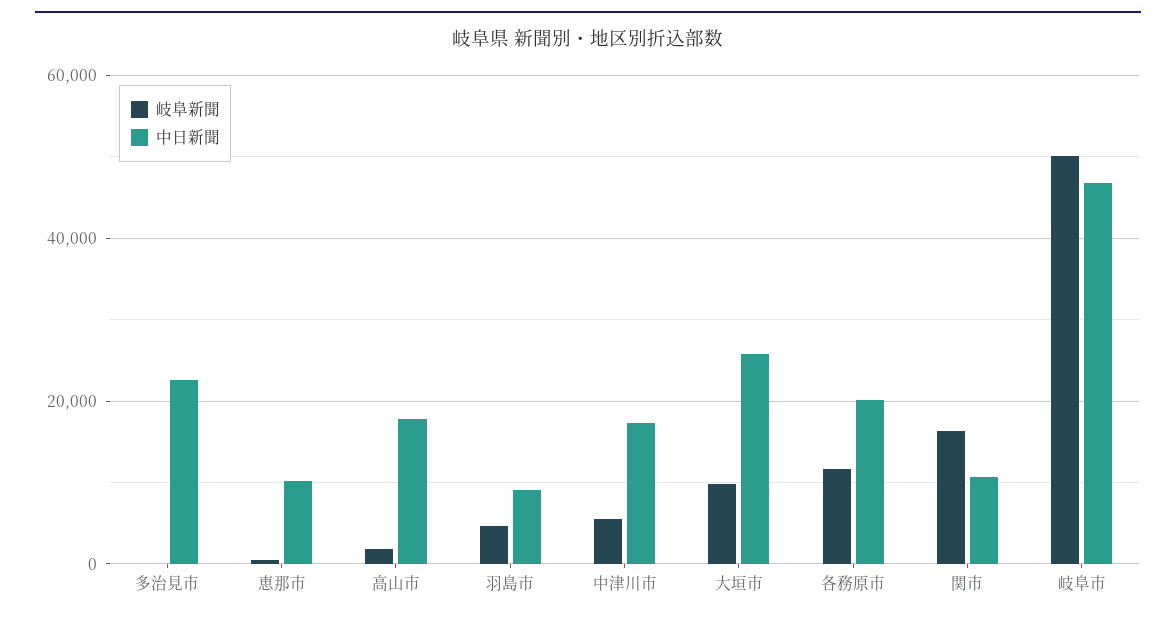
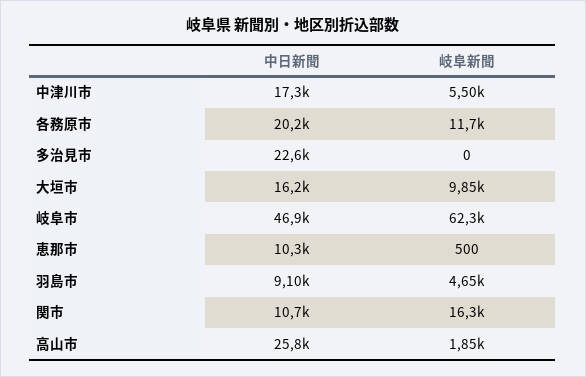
中日新聞, 高山市: 18000 -> 25800
中日新聞, 大垣市: 26000 -> 16200
岐阜新聞, 岐阜市: 50000 -> 62300

